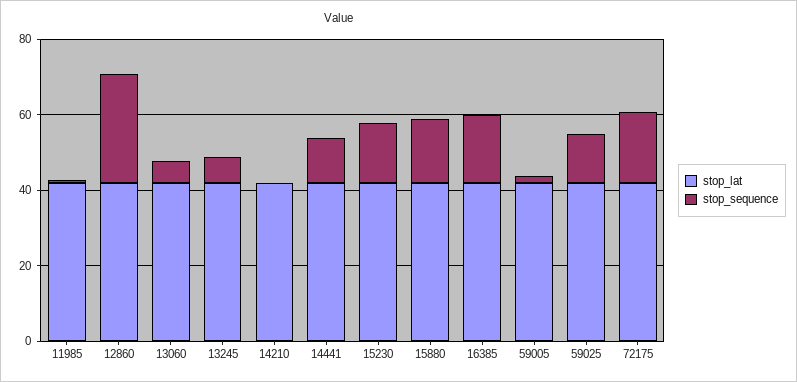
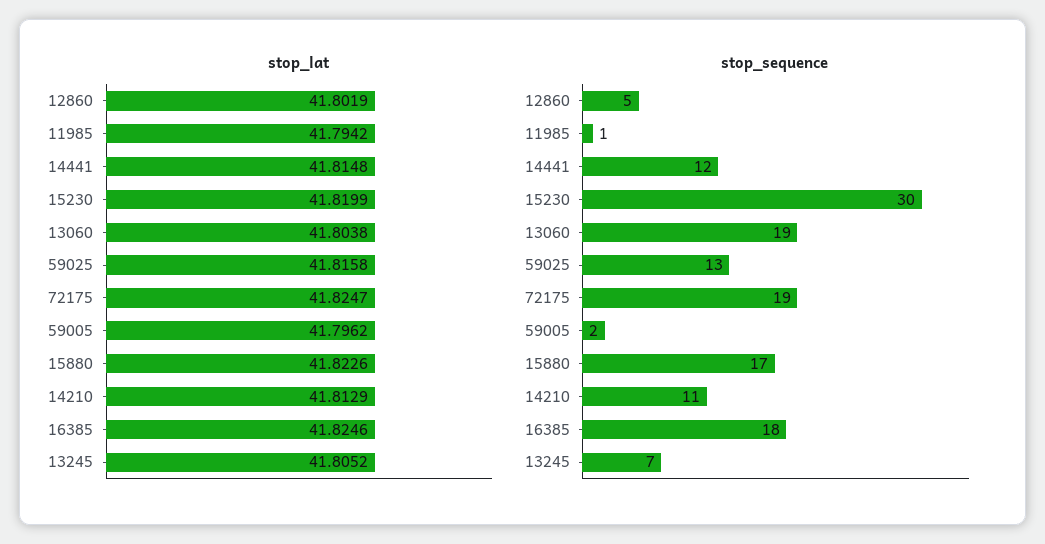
stop_sequence, 12860: 30 -> 5
stop_sequence, 13060: 5 -> 19
stop_sequence, 14210: 0 -> 11
stop_sequence, 15230: 15 -> 30

